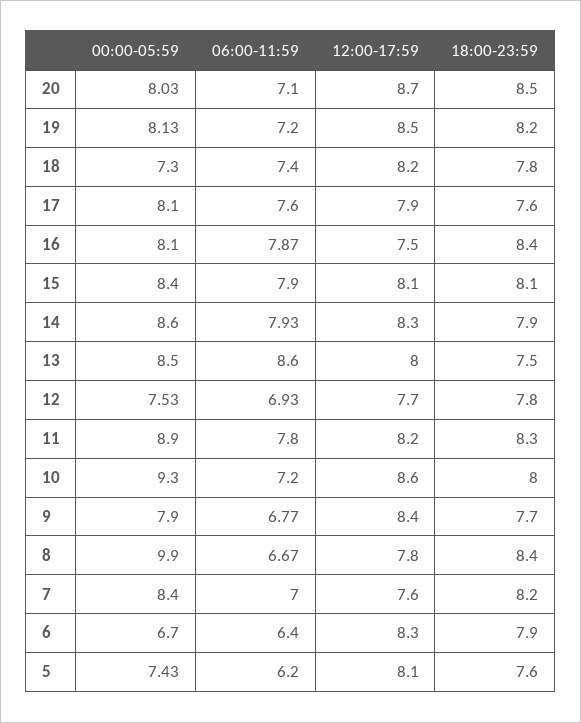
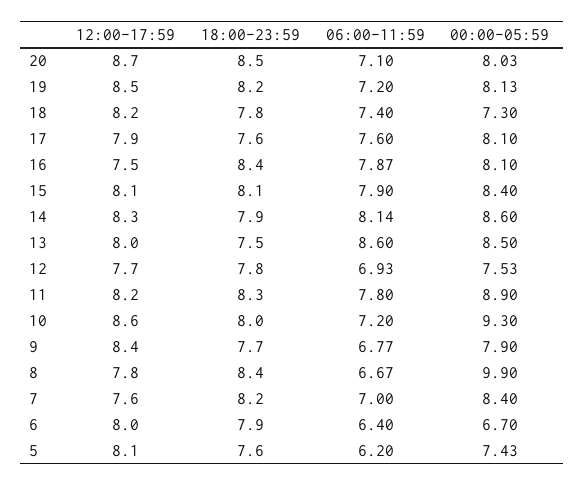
06:00-11:59, 14: 7.93 -> 8.14
12:00-17:59, 6: 8.3 -> 8

